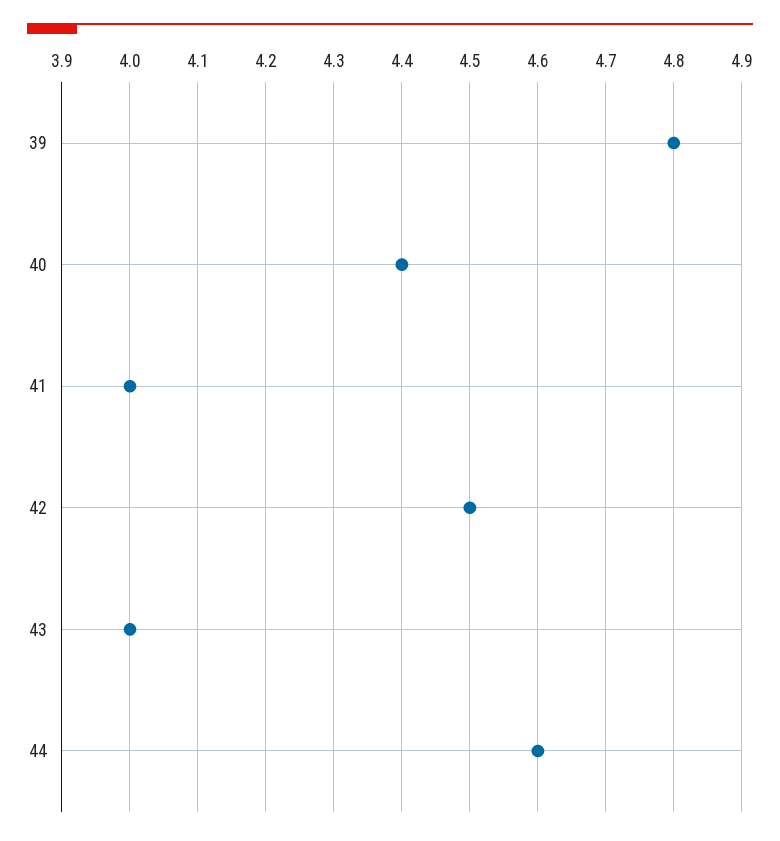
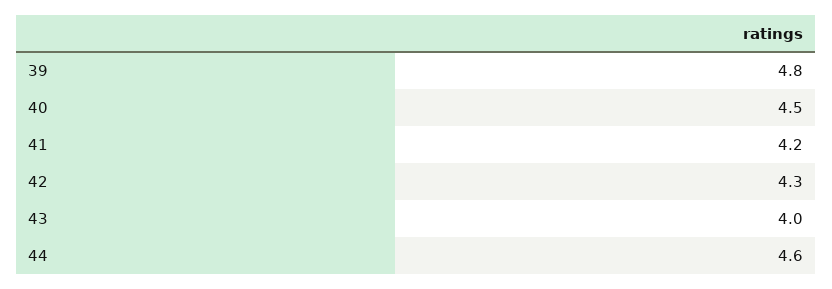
40: 4.4 -> 4.5
41: 4 -> 4.2
42: 4.5 -> 4.3

